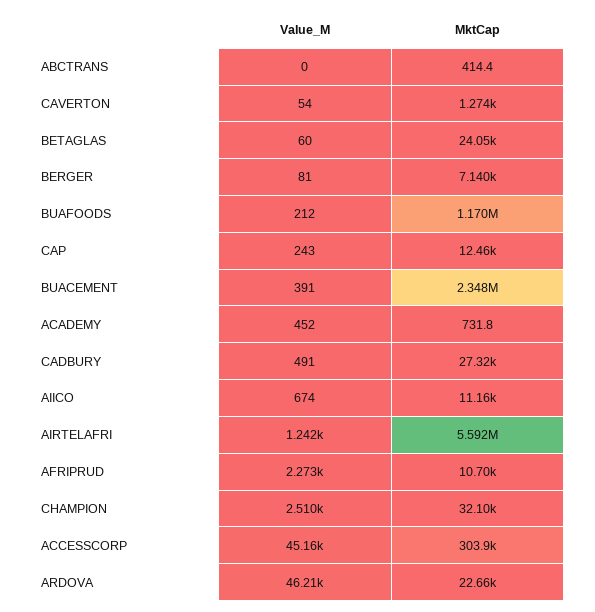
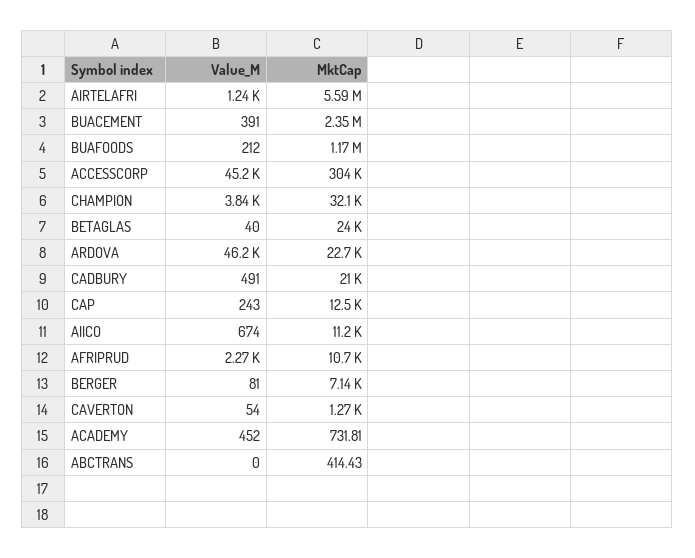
Value_M, BETAGLAS: 60 -> 40
MktCap, CADBURY: 27320 -> 21000
Value_M, CHAMPION: 2510 -> 3840

